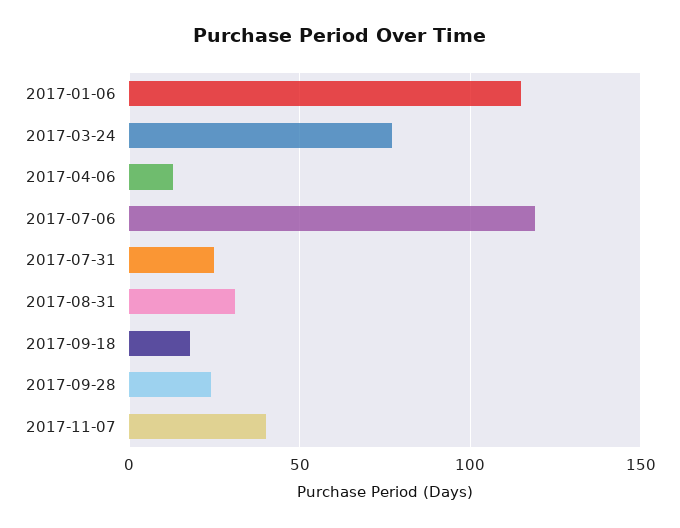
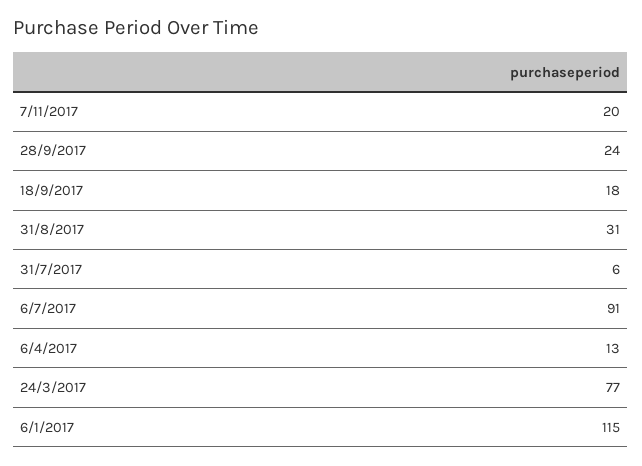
2017-07-06: 120 -> 91
2017-07-31: 25 -> 6
2017-11-07: 40 -> 20

